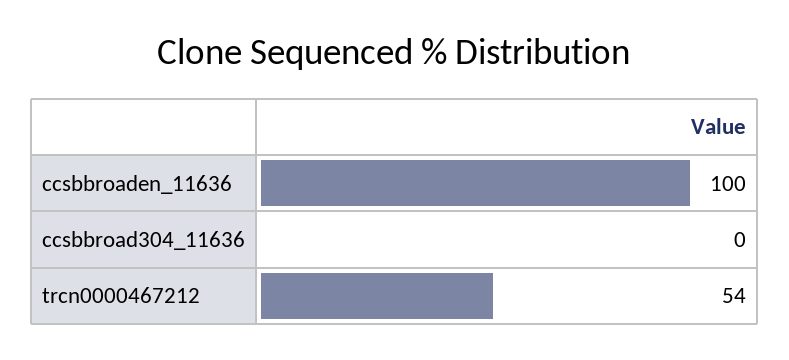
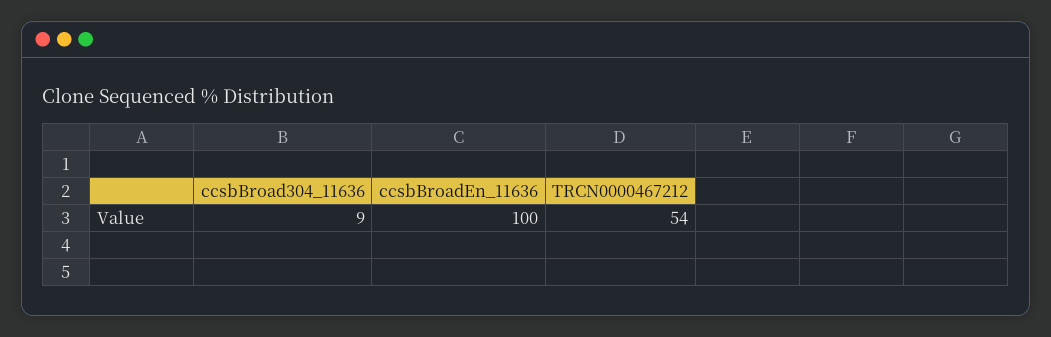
ccsbbroad304_11636: 0 -> 9

